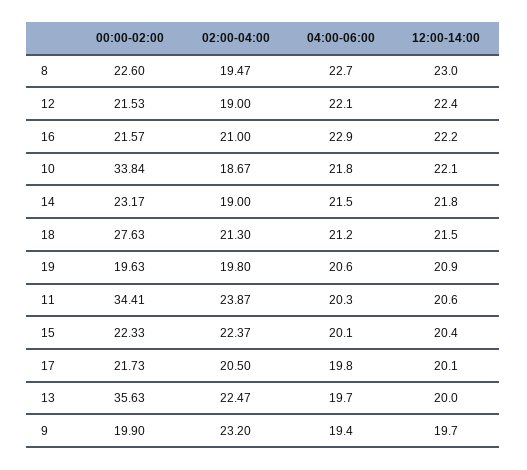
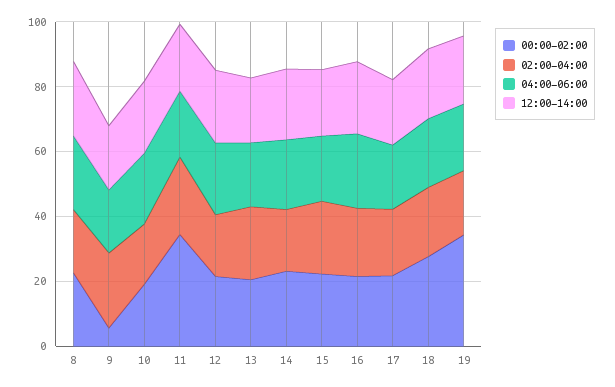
00:00-02:00, 10: 33.84 -> 20
00:00-02:00, 19: 19.63 -> 35
00:00-02:00, 13: 35.63 -> 20
00:00-02:00, 9: 19.9 -> 5

